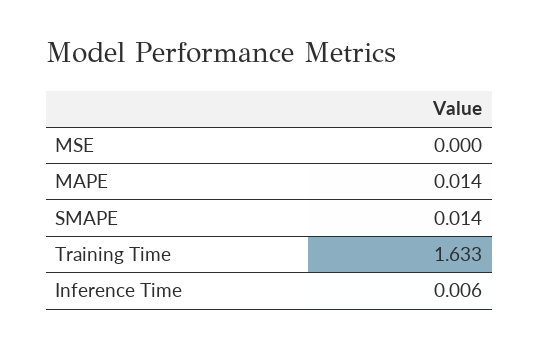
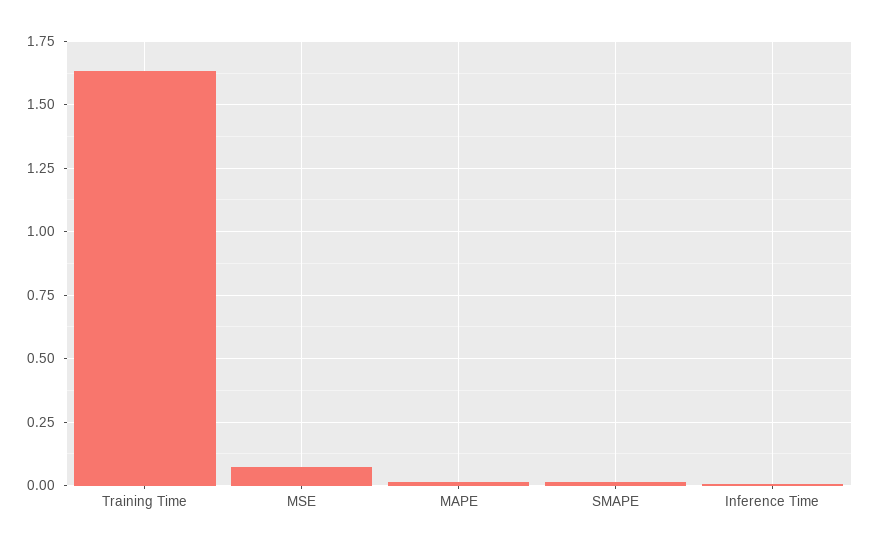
MSE: 0 -> 0.075

